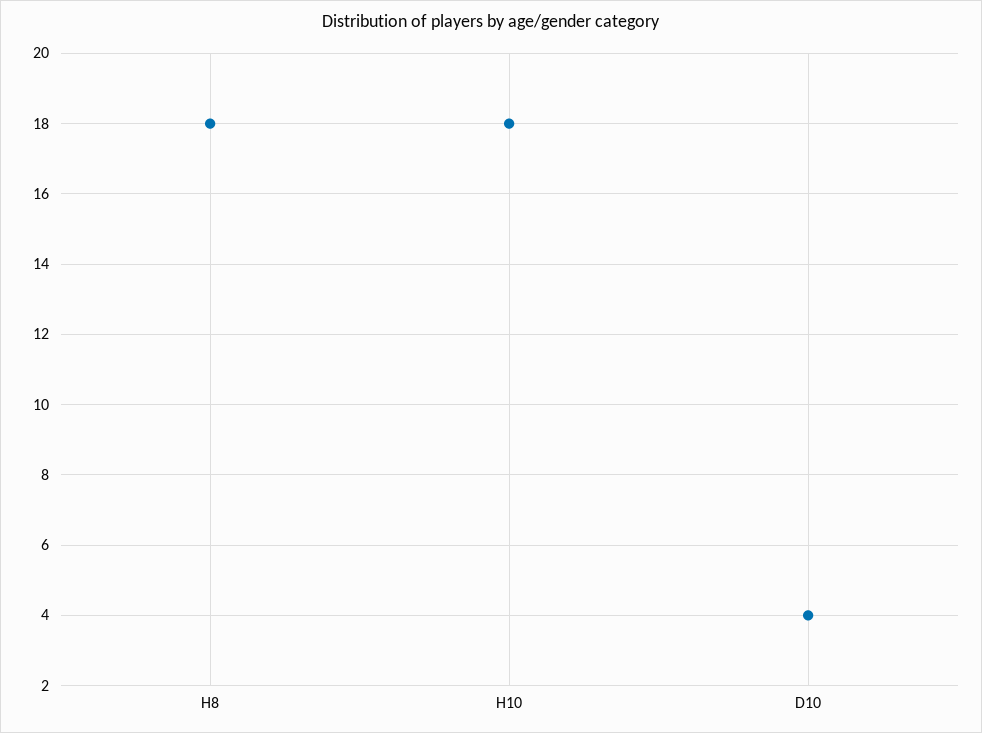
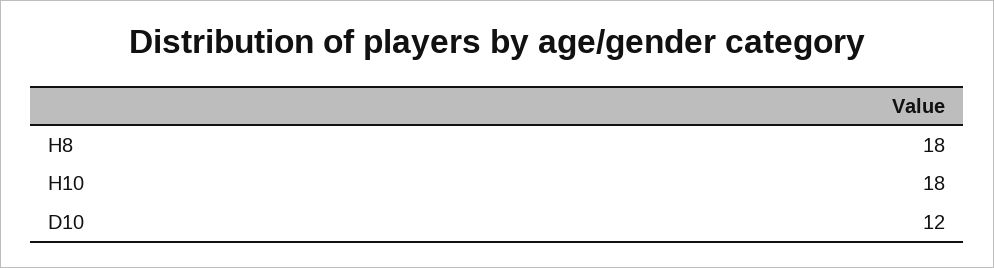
D10: 4 -> 12

